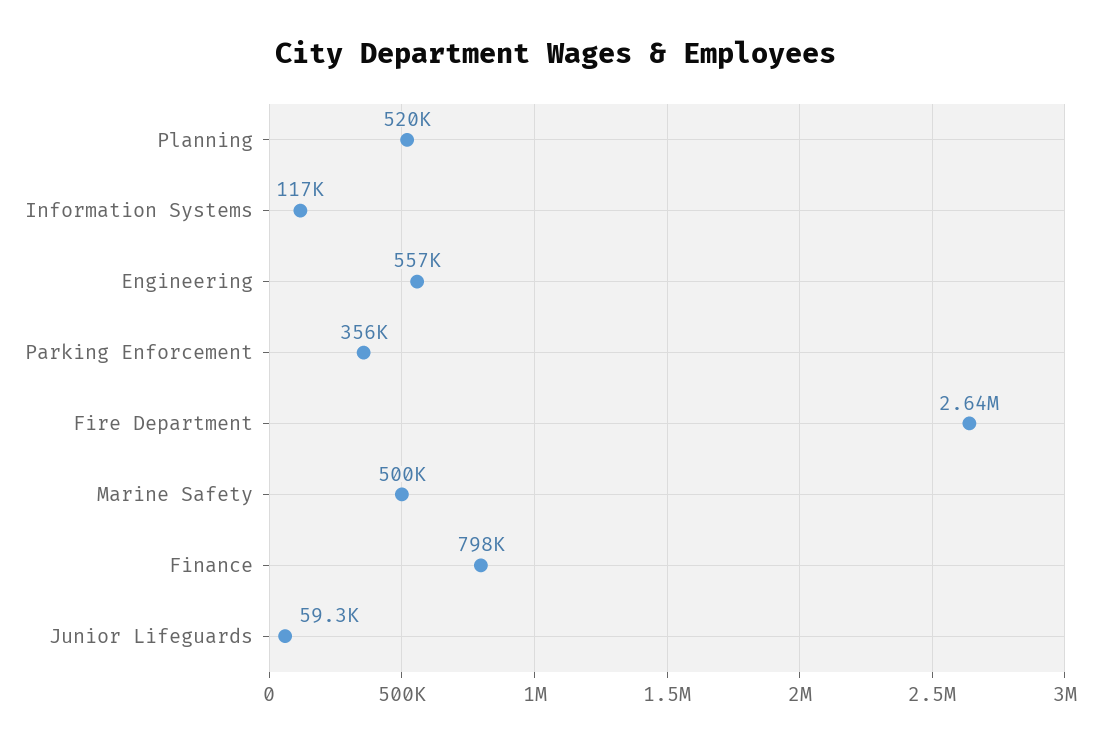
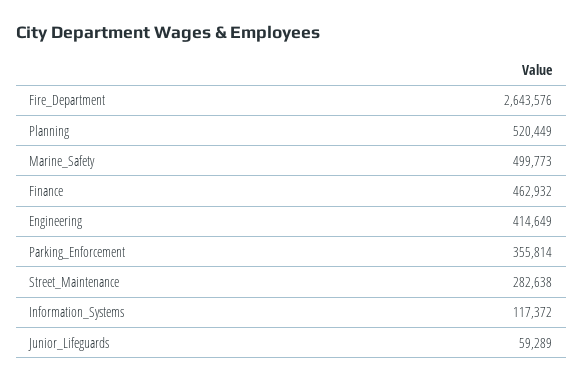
Engineering: 557000 -> 414649
Finance: 798000 -> 462932
Street_Maintenance: none -> 282638

